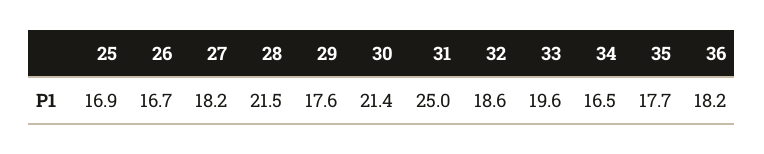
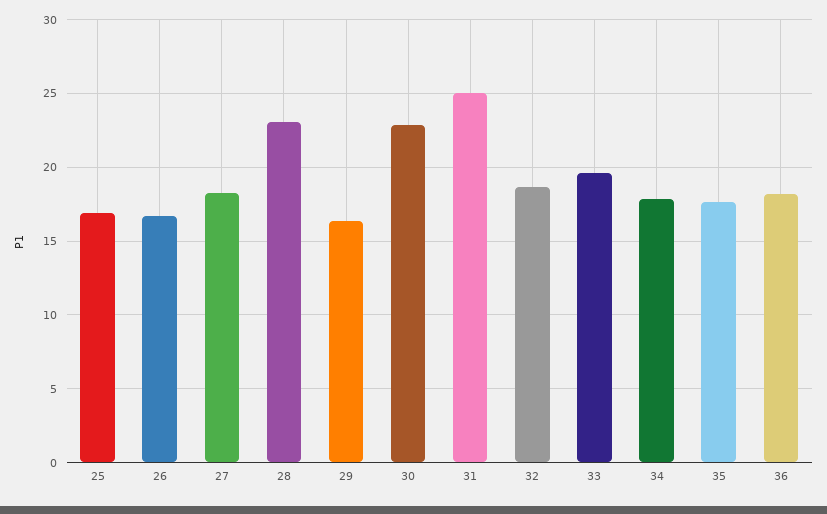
28: 21.5 -> 23
29: 17.6 -> 16.5
30: 21.4 -> 23
34: 16.5 -> 18

